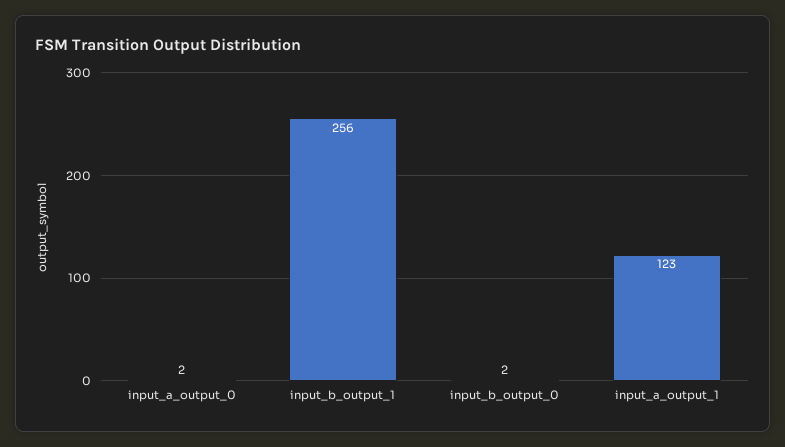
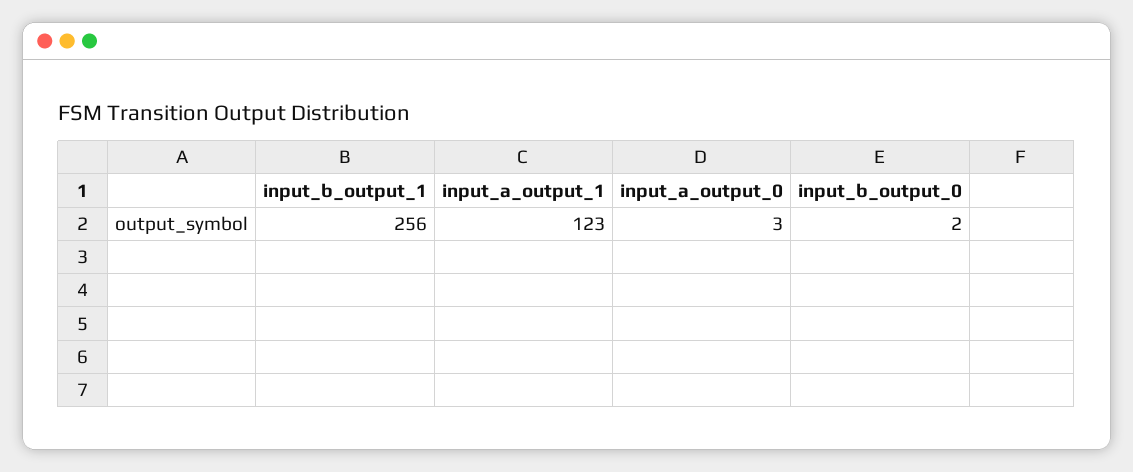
input_a_output_0: 2 -> 3

